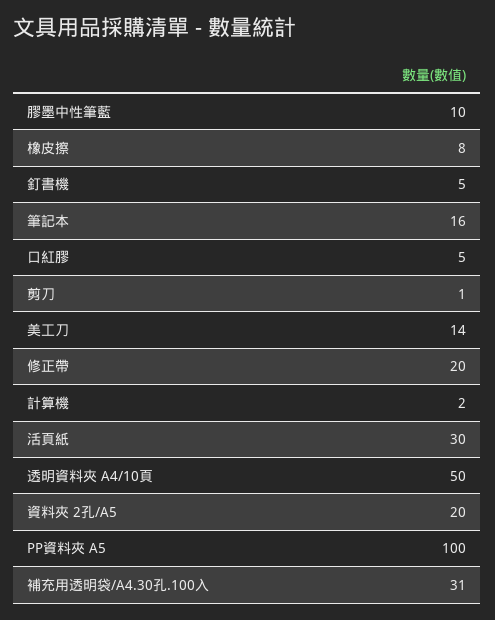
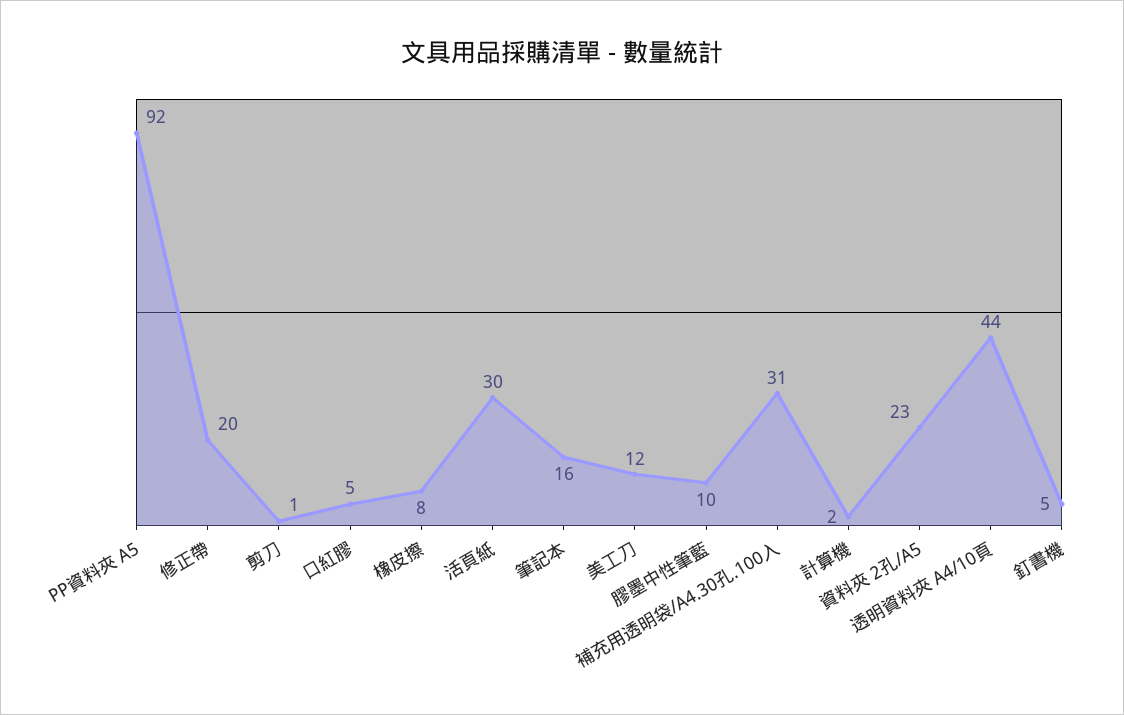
美工刀: 14 -> 12
透明資料夾 A4/10頁: 50 -> 44
資料夾 2孔/A5: 20 -> 23
PP資料夾 A5: 100 -> 92

